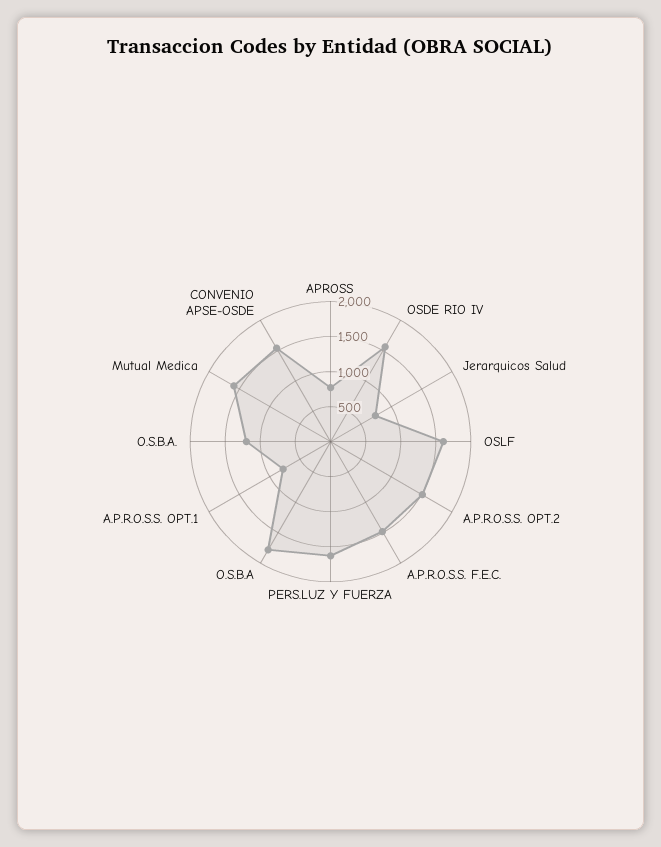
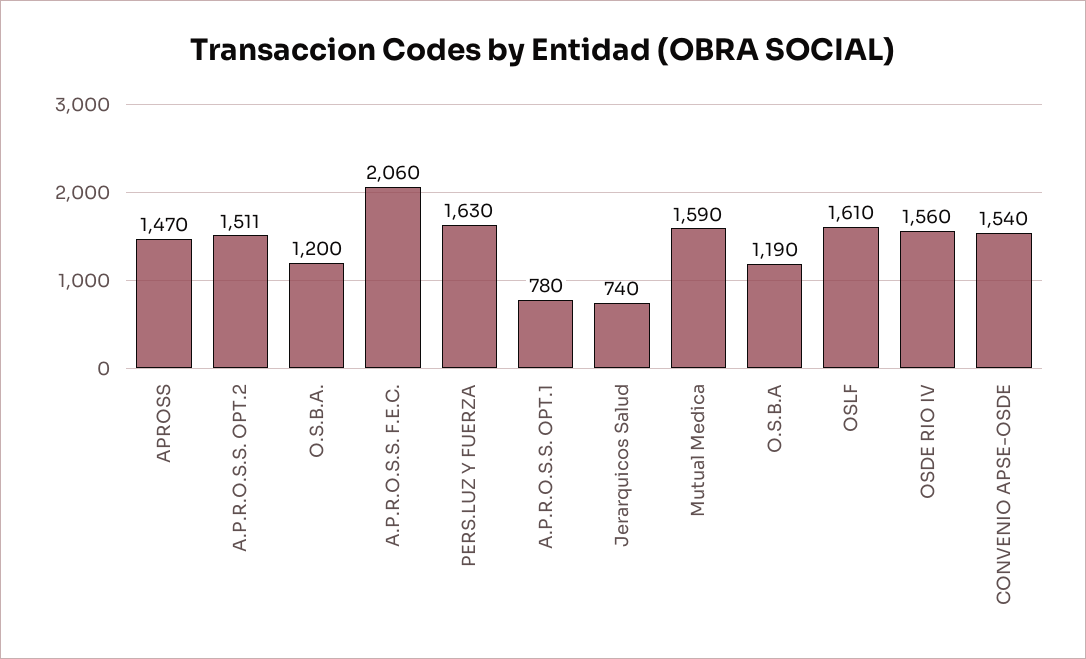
APROSS: 750 -> 1470
A.P.R.O.S.S. F.E.C.: 1500 -> 2060
O.S.B.A: 1750 -> 1190

